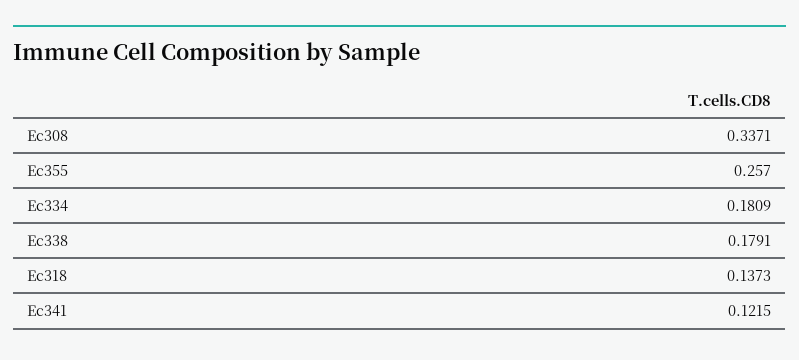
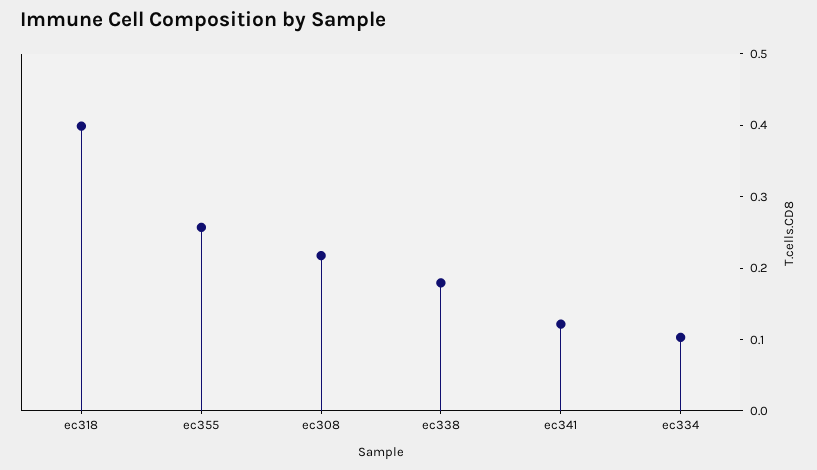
Ec308: 0.3371 -> 0.22
Ec334: 0.1809 -> 0.1
Ec318: 0.1373 -> 0.4

